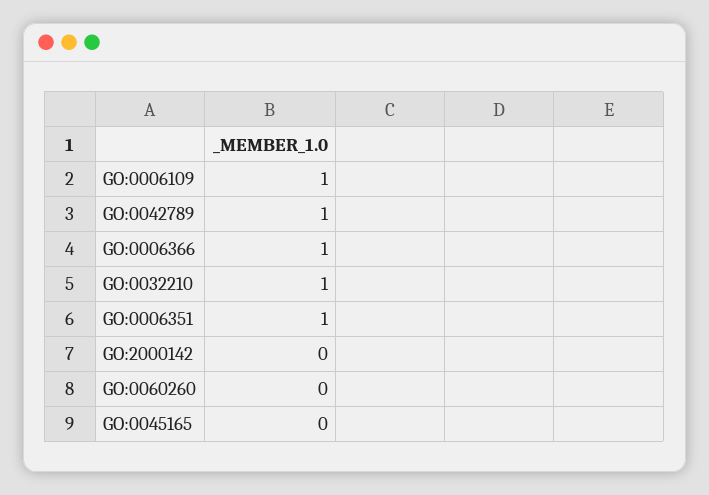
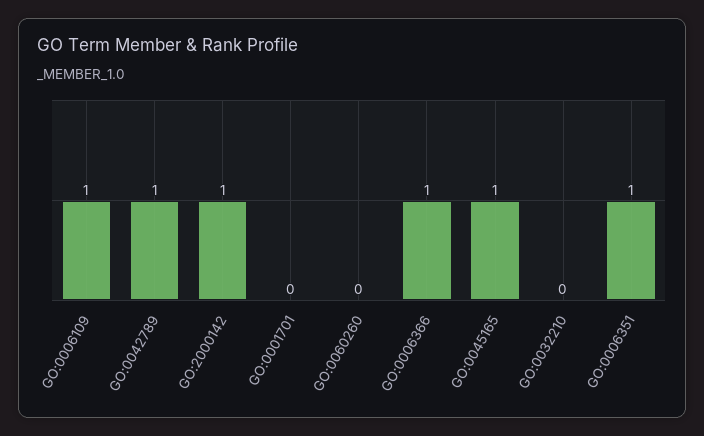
GO:0032210: 1 -> 0
GO:2000142: 0 -> 1
GO:0045165: 0 -> 1
GO:0001701: none -> 0

